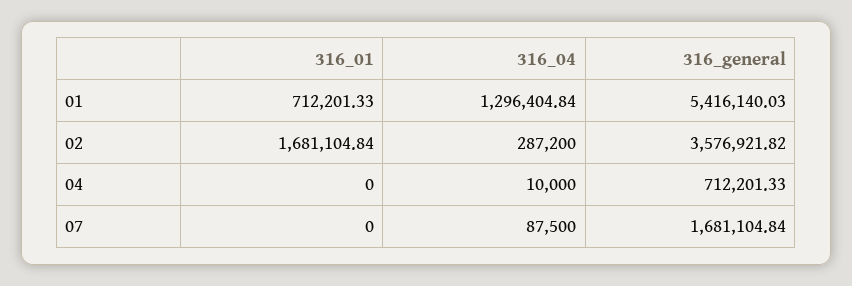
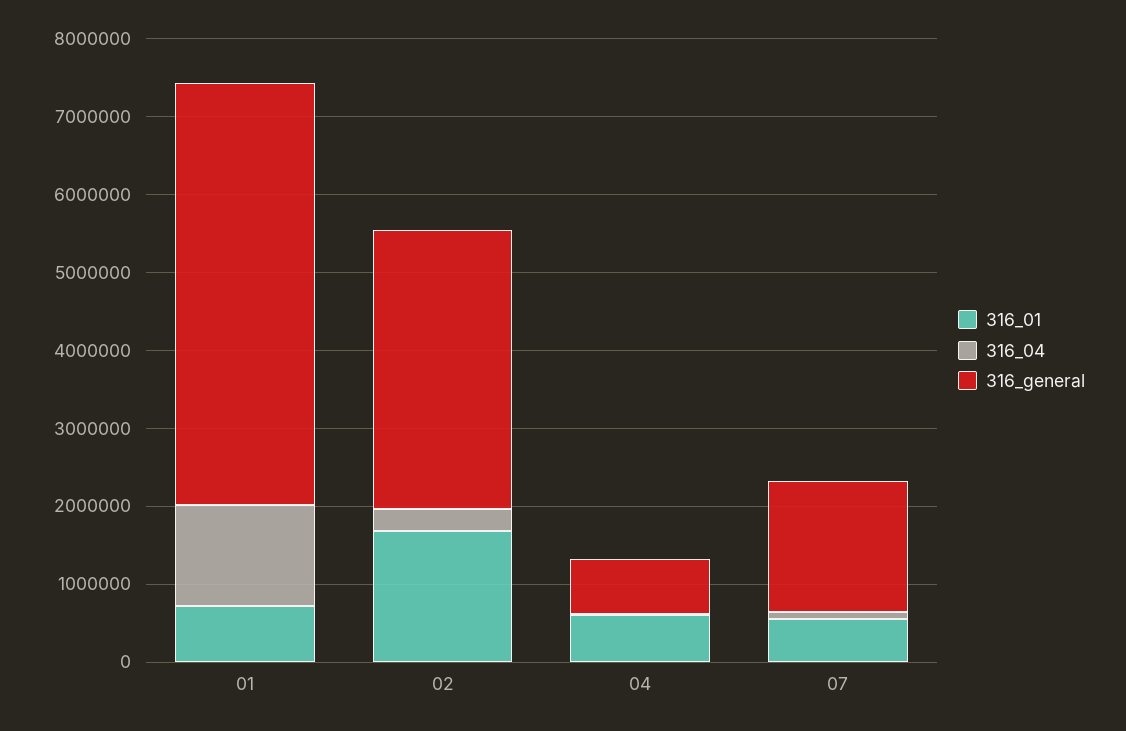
316_01, 04: 0 -> 600000
316_01, 07: 0 -> 600000

